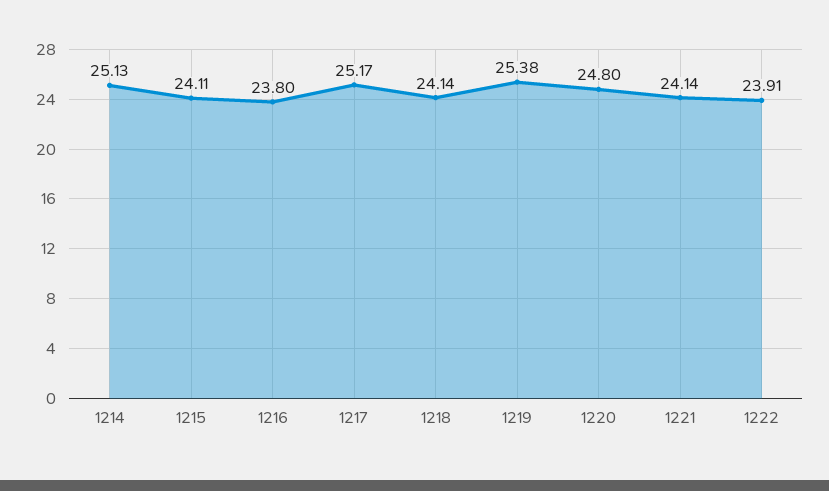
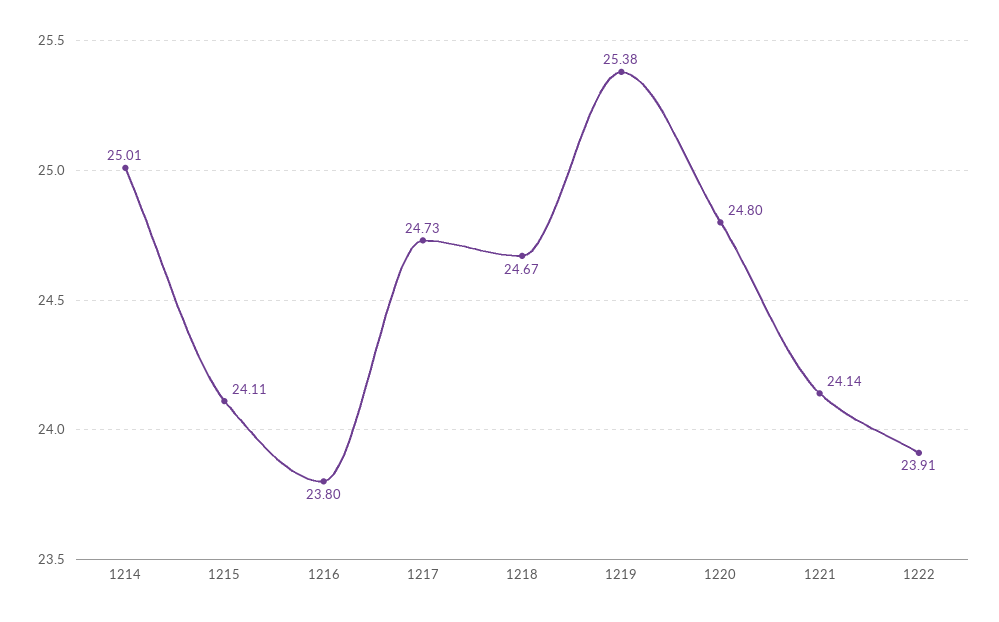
1214: 25.13 -> 25.01
1217: 25.17 -> 24.73
1218: 24.14 -> 24.67

